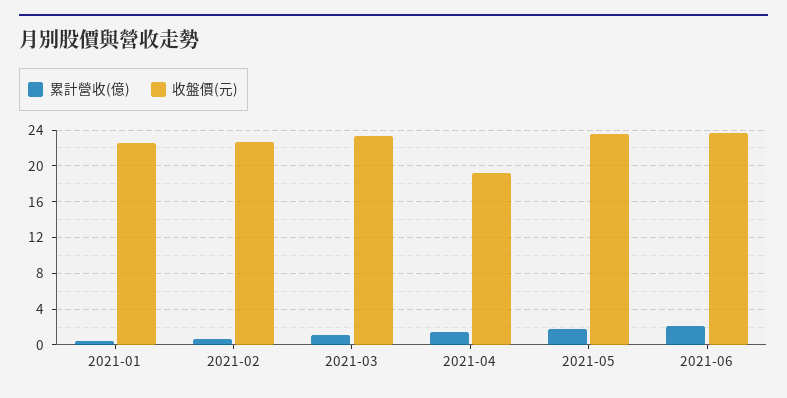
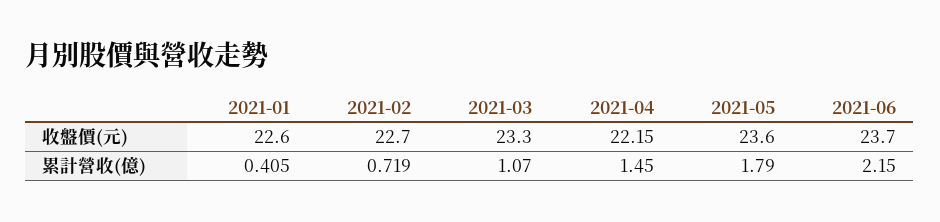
收盤價(元), 2021-04: 19 -> 22.15

